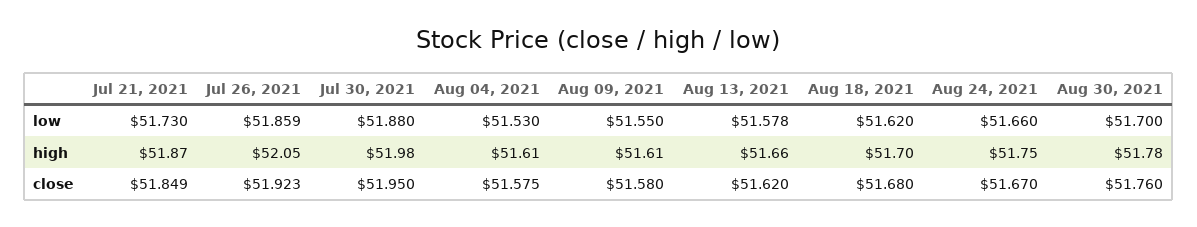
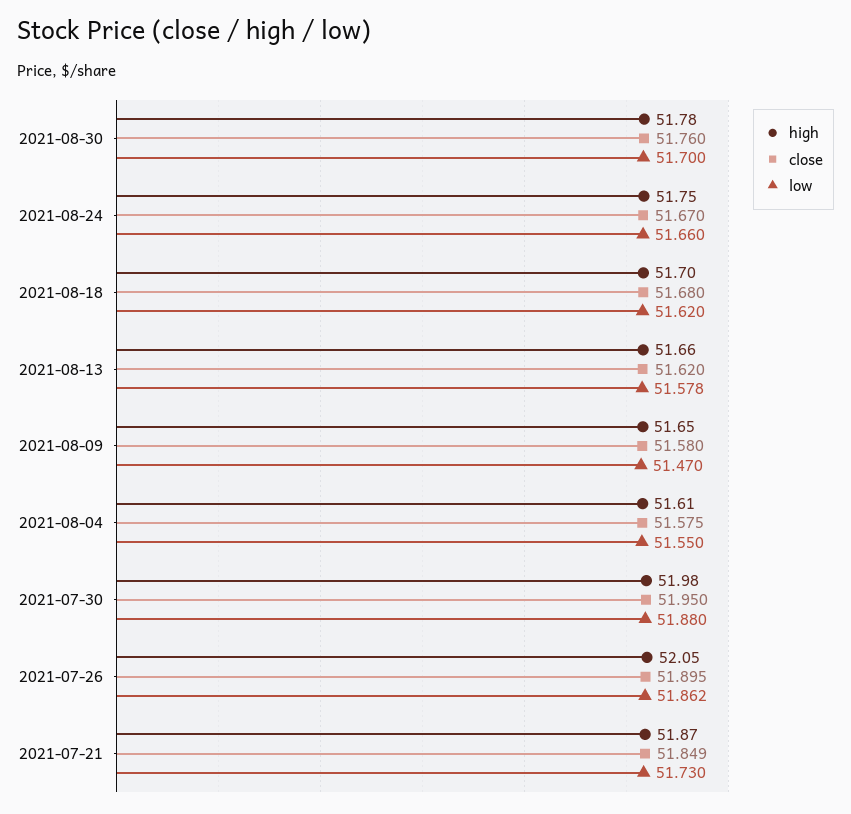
low, Jul 26, 2021: 51.859 -> 51.862
low, Aug 04, 2021: 51.53 -> 51.55
low, Aug 09, 2021: 51.55 -> 51.47
high, Aug 09, 2021: 51.61 -> 51.65
close, Jul 26, 2021: 51.923 -> 51.895

